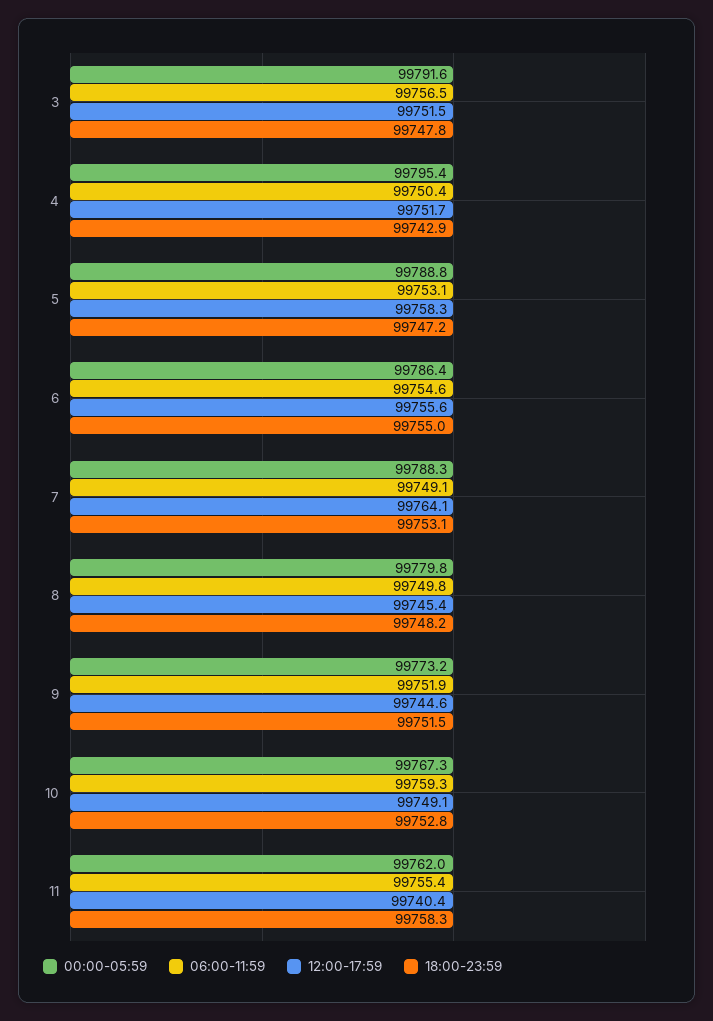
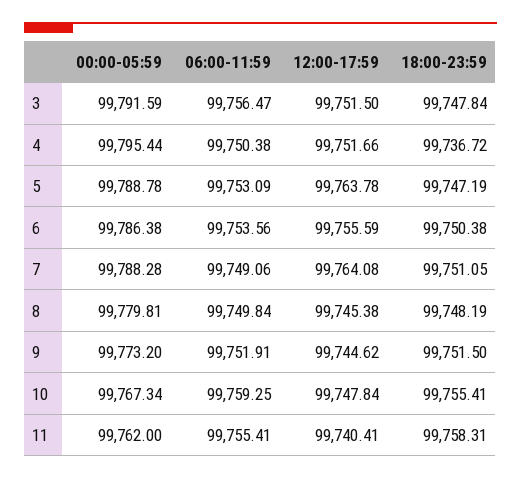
18:00-23:59, 4: 99742.9 -> 99736.72
12:00-17:59, 5: 99758.3 -> 99763.78
06:00-11:59, 6: 99754.6 -> 99753.56
18:00-23:59, 6: 99755 -> 99750.38
18:00-23:59, 7: 99753.1 -> 99751.05
12:00-17:59, 10: 99749.1 -> 99747.84
18:00-23:59, 10: 99752.8 -> 99755.41

